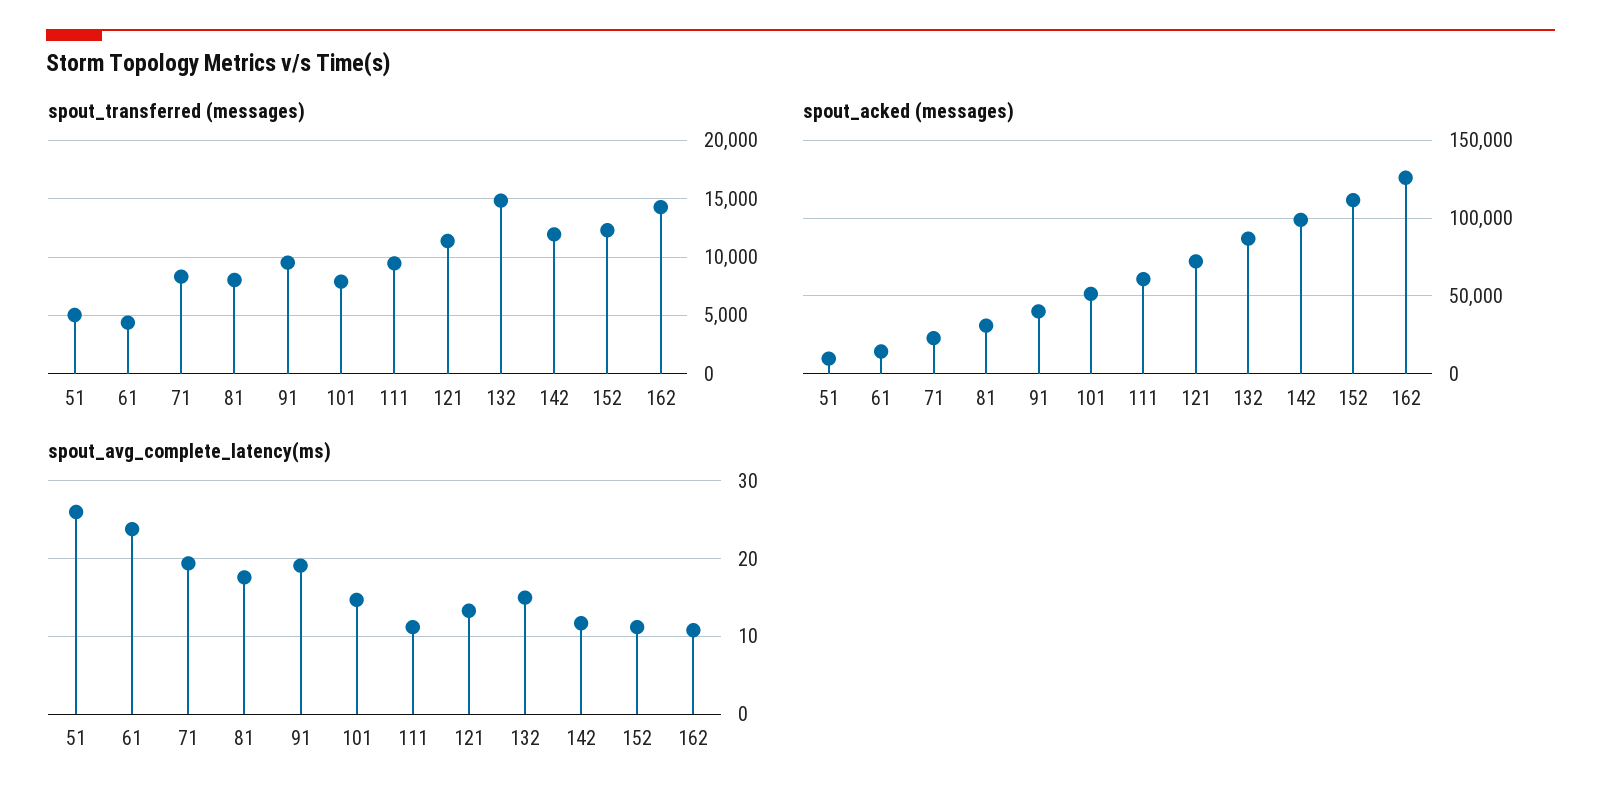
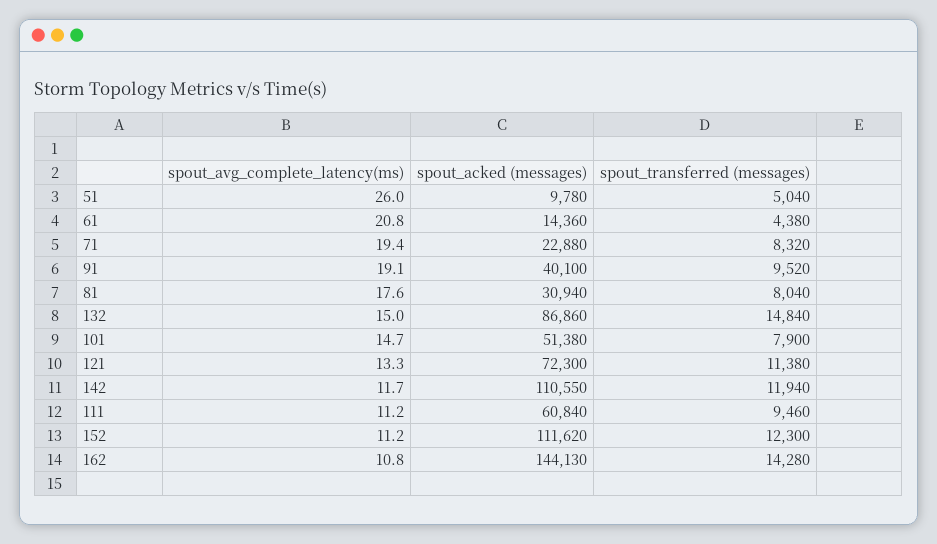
spout_acked (messages), 142: 100000 -> 110550
spout_acked (messages), 162: 125000 -> 144130
spout_avg_complete_latency(ms), 61: 24 -> 20.8

